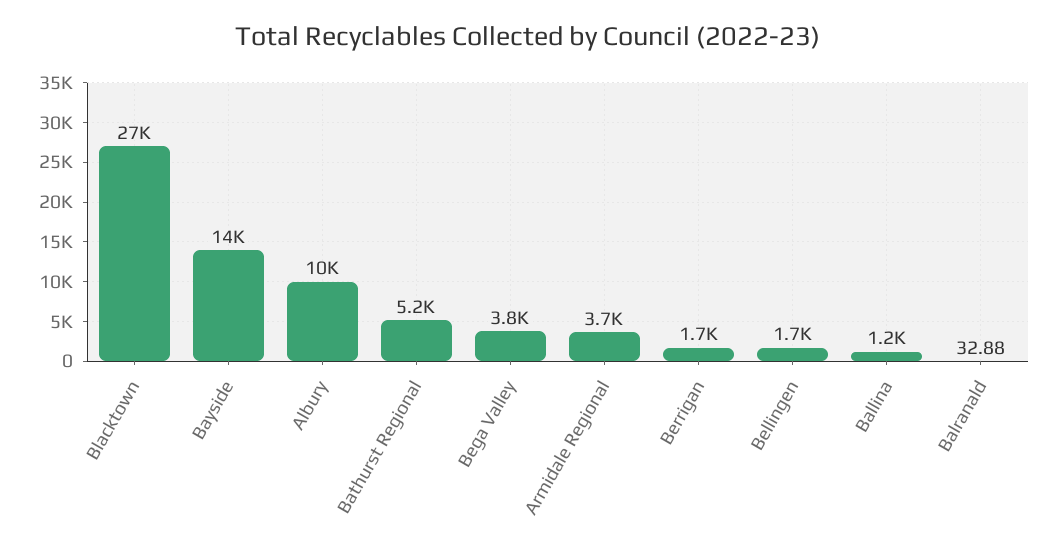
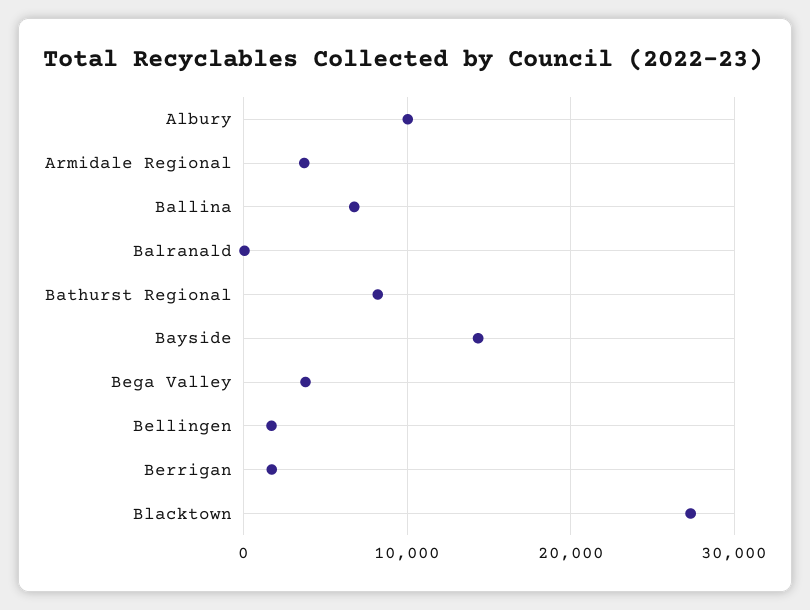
Bathurst Regional: 5200 -> 8000
Ballina: 1200 -> 7000

